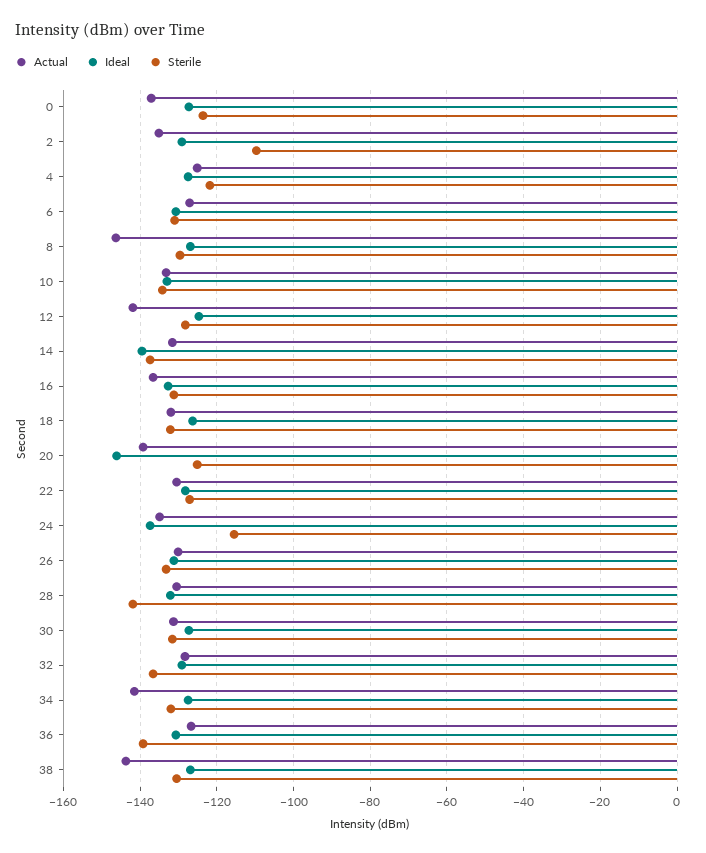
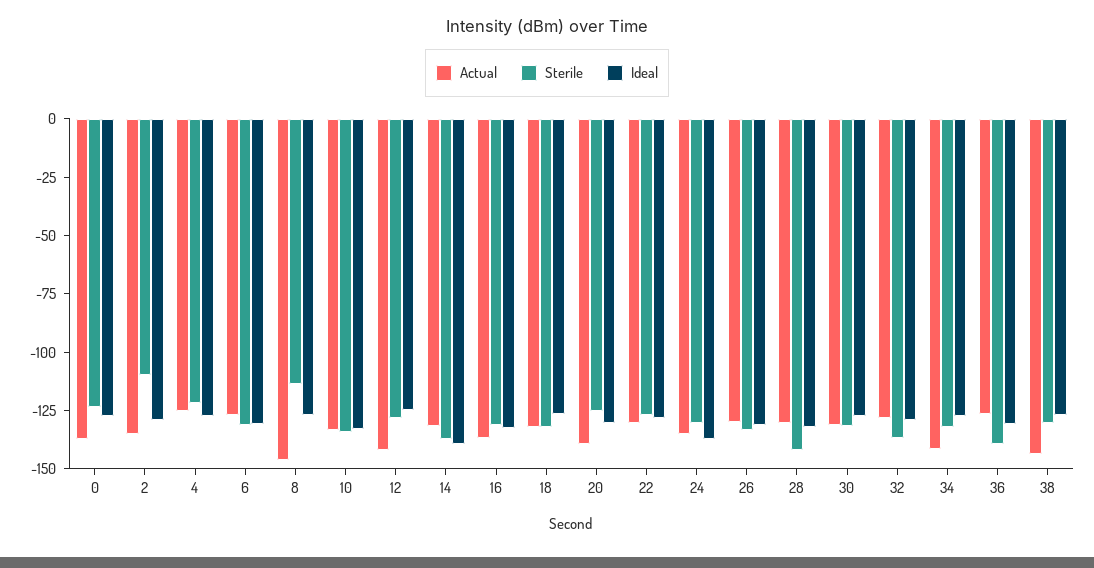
Sterile, 8: -130 -> -115
Ideal, 20: -146 -> -130
Sterile, 24: -116 -> -130

